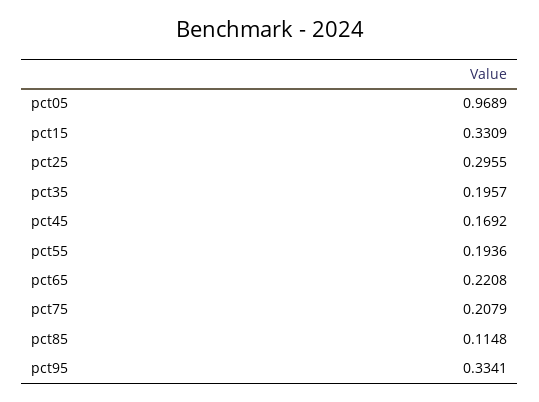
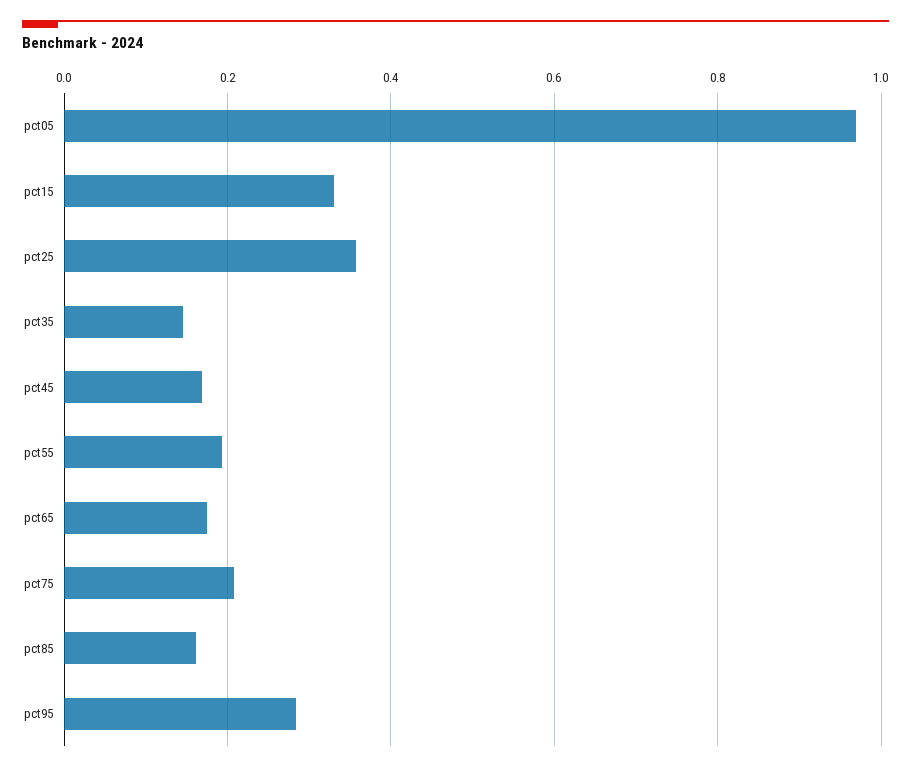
pct25: 0.2955 -> 0.36
pct35: 0.1957 -> 0.14
pct65: 0.2208 -> 0.18
pct85: 0.1148 -> 0.16
pct95: 0.3341 -> 0.28

